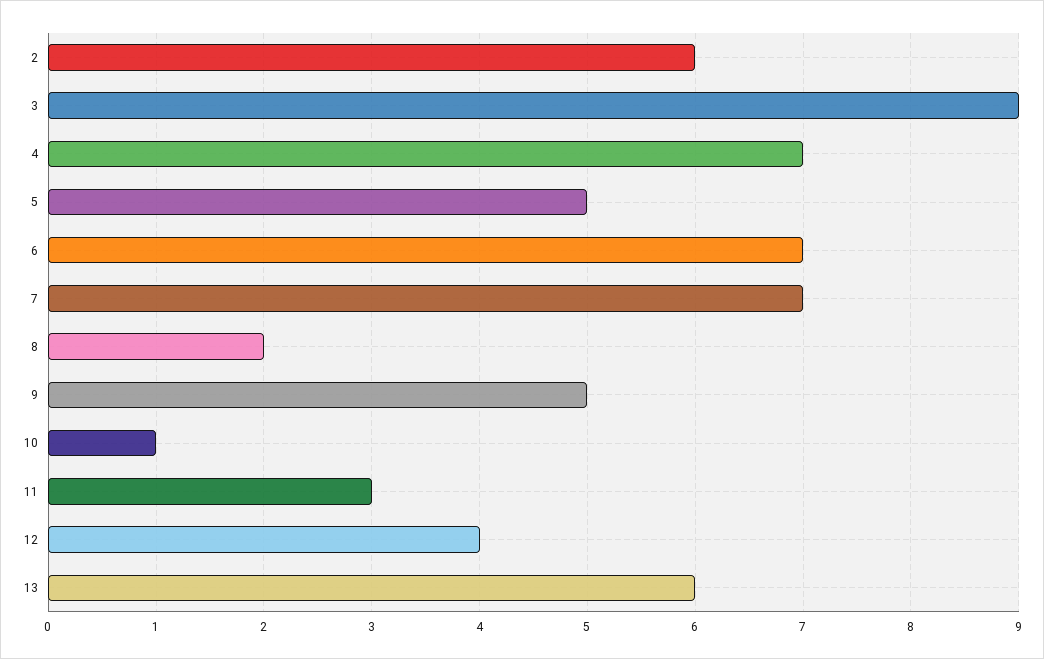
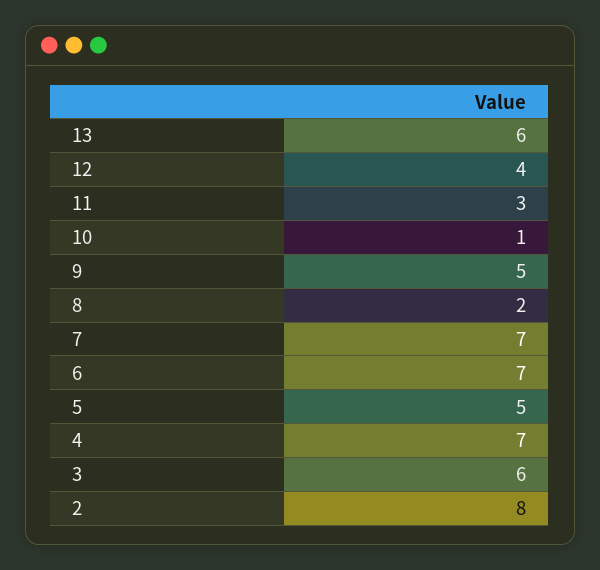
2: 6 -> 8
3: 9 -> 6

